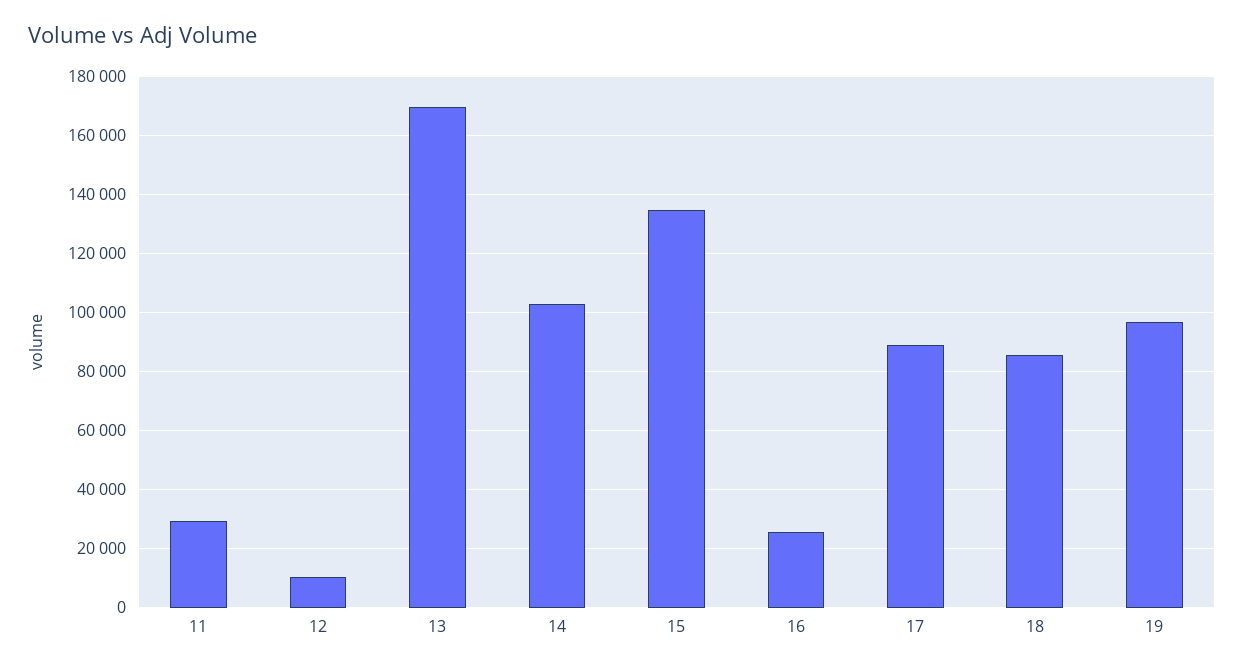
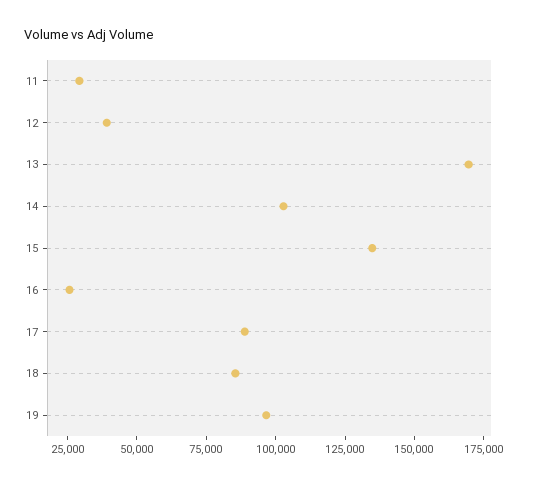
12: 10000 -> 40000

